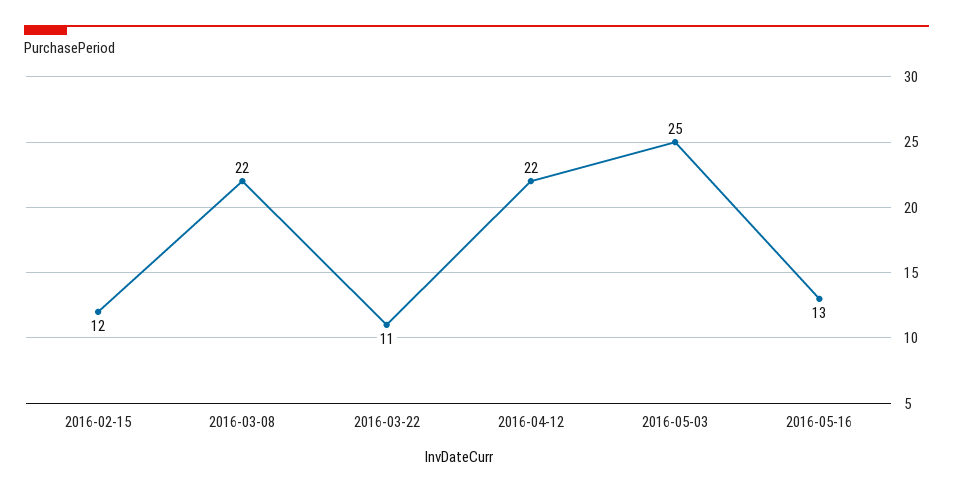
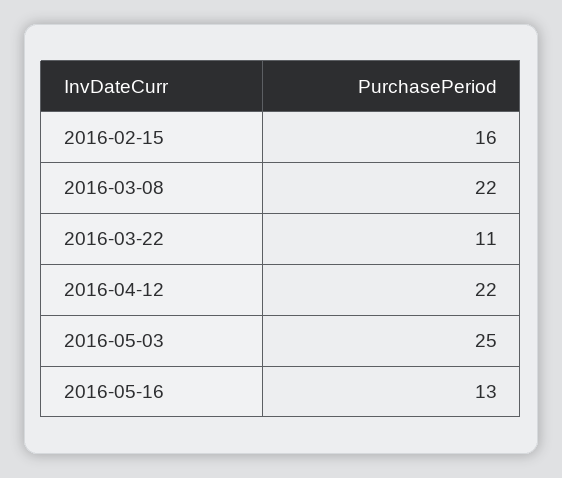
2016-02-15: 12 -> 16

